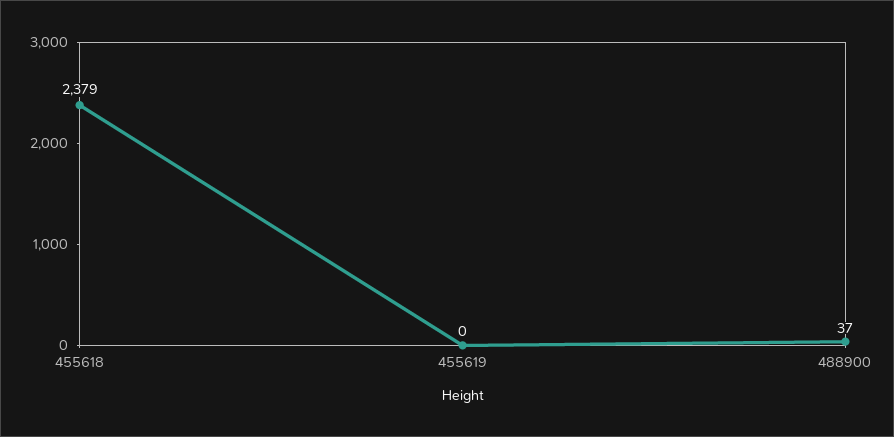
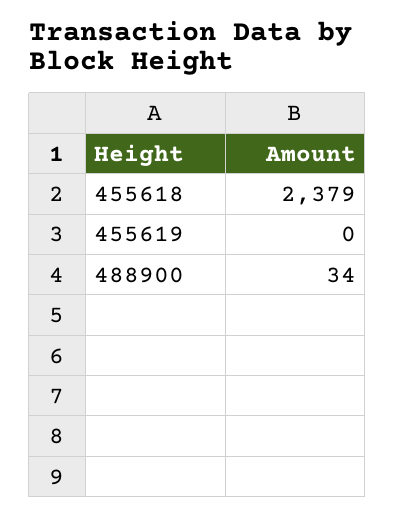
488900: 37 -> 34

